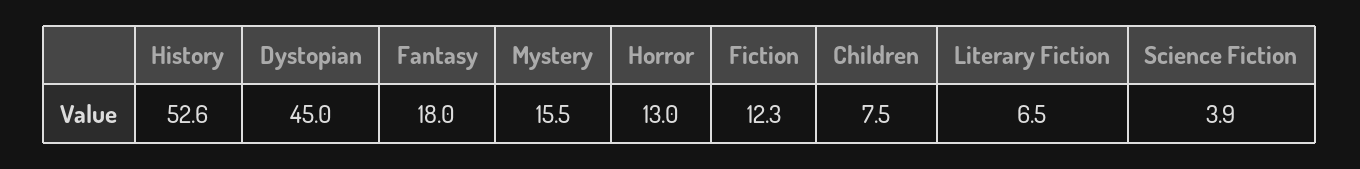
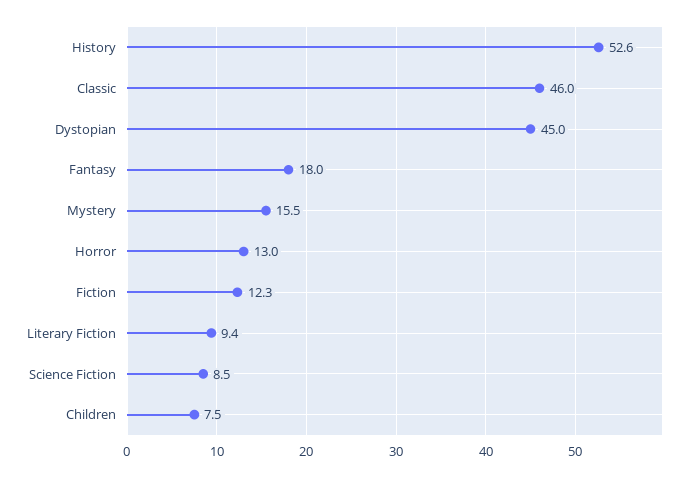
Literary Fiction: 6.5 -> 9.4
Science Fiction: 3.9 -> 8.5
Classic: none -> 46

